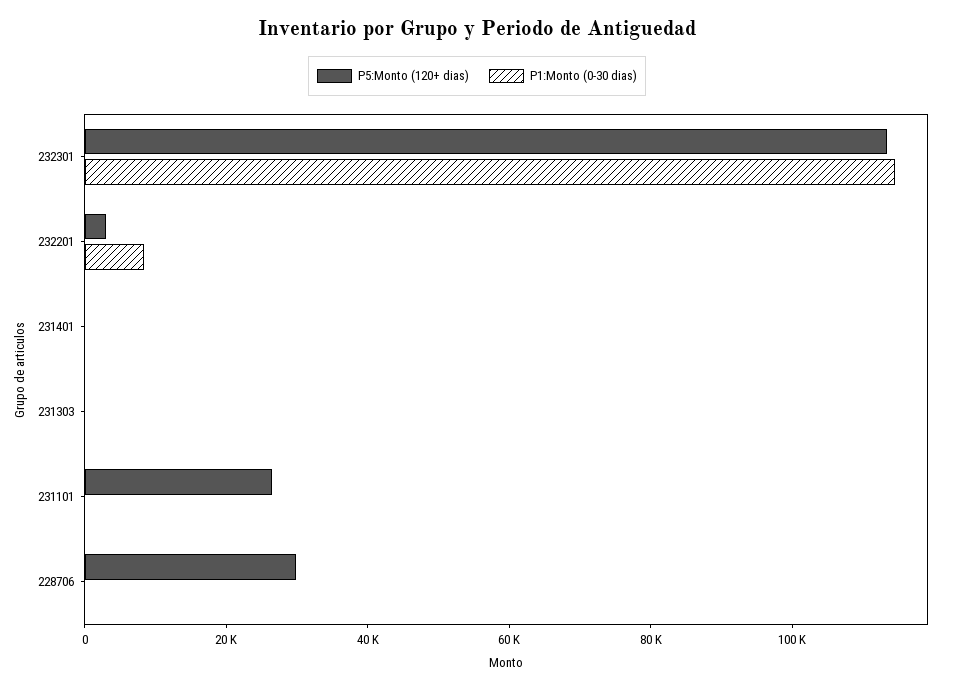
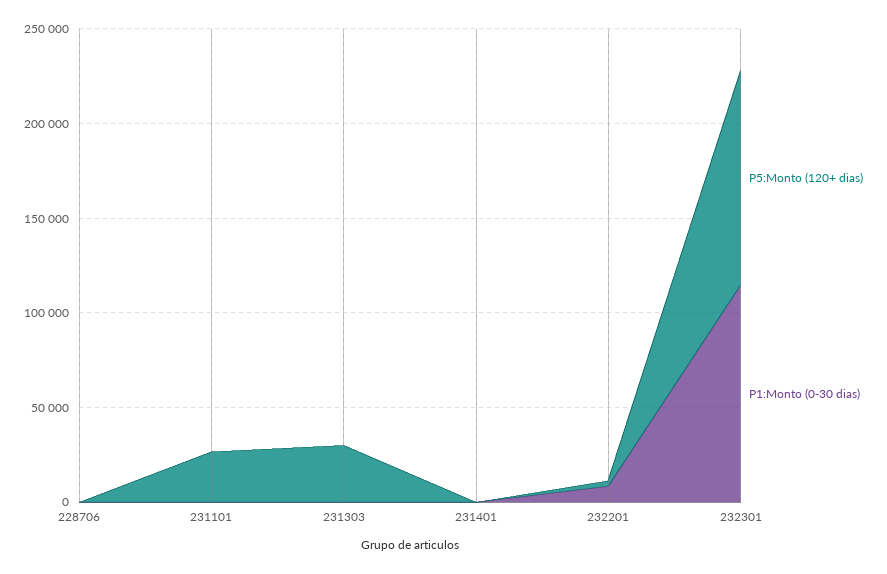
P5:Monto (120+ dias), 231303: 0 -> 30000
P5:Monto (120+ dias), 228706: 30000 -> 0

